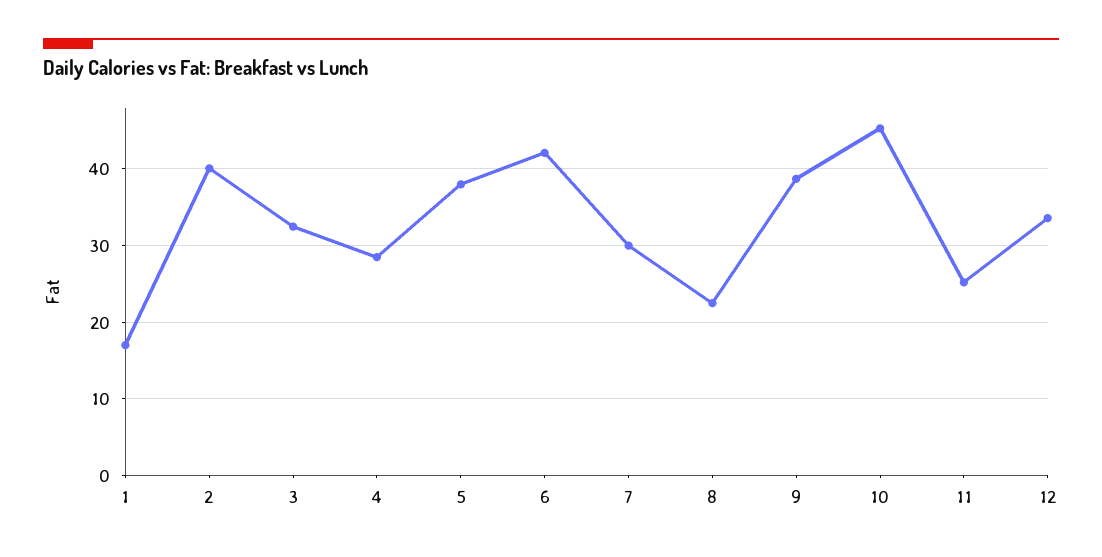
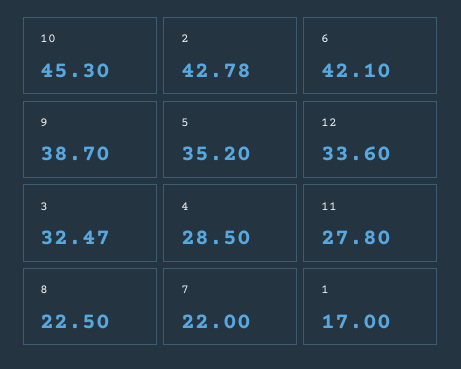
2: 40 -> 42.78
5: 38 -> 35.2
7: 30 -> 22
11: 25 -> 27.8

